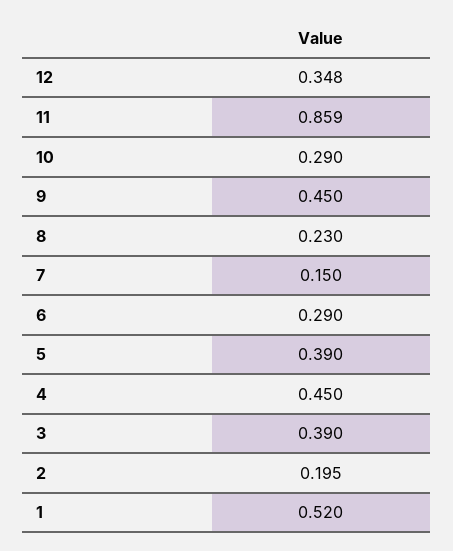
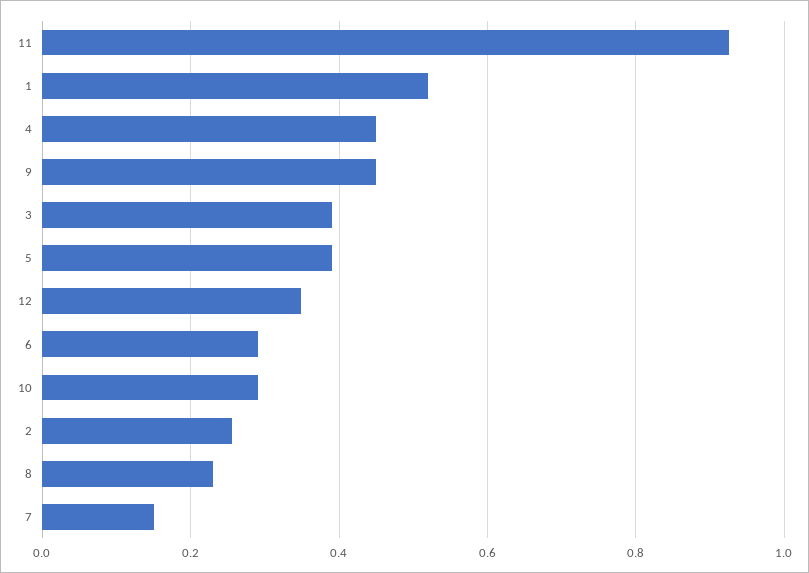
11: 0.859 -> 0.92
2: 0.195 -> 0.26

